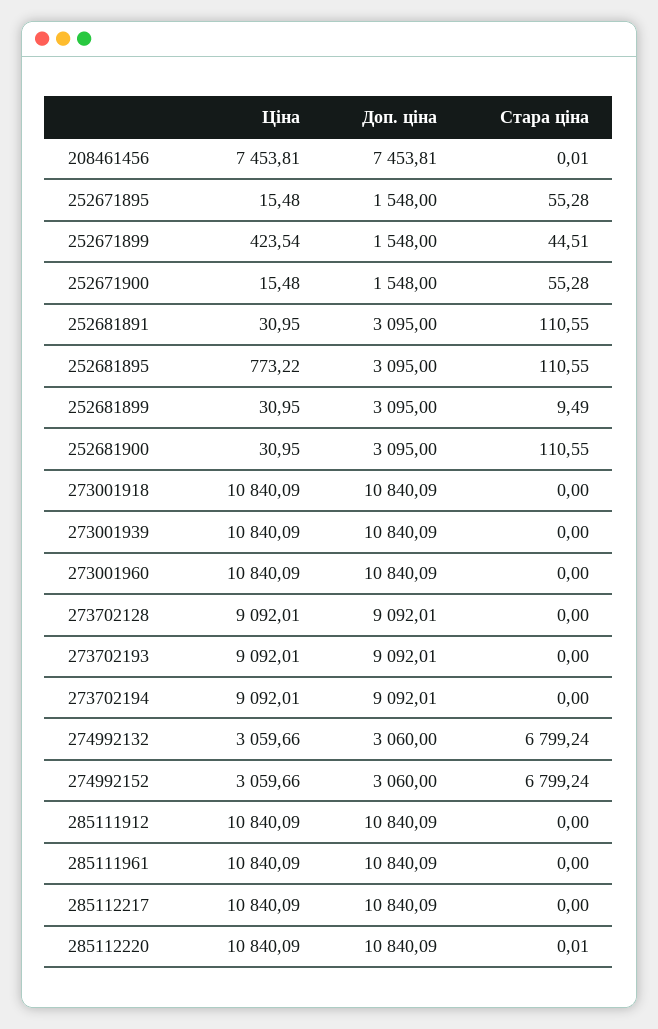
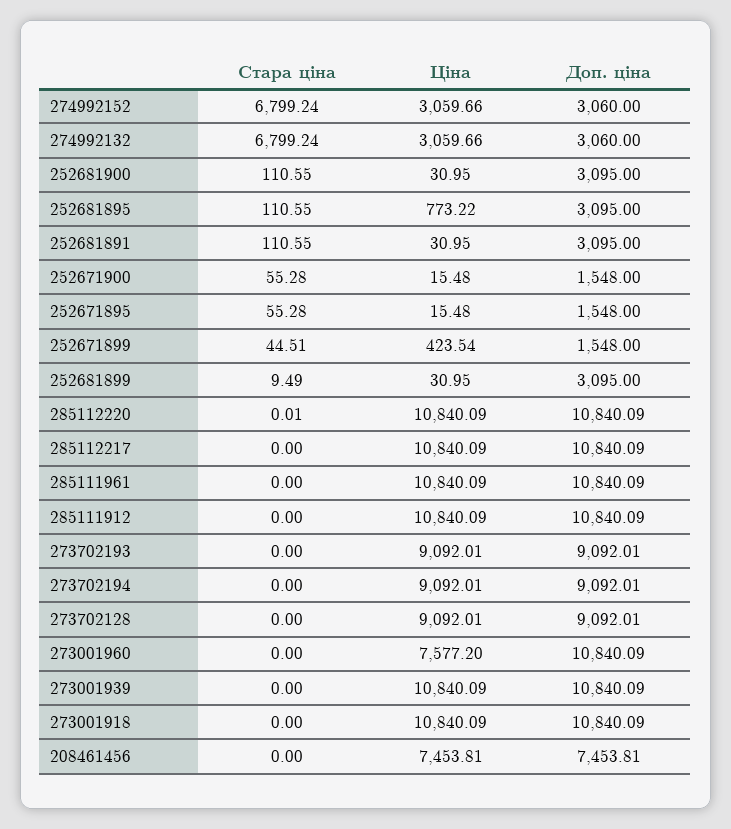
Стара ціна, 208461456: 0.01 -> 0
Ціна, 273001960: 10840.09 -> 7577.2

